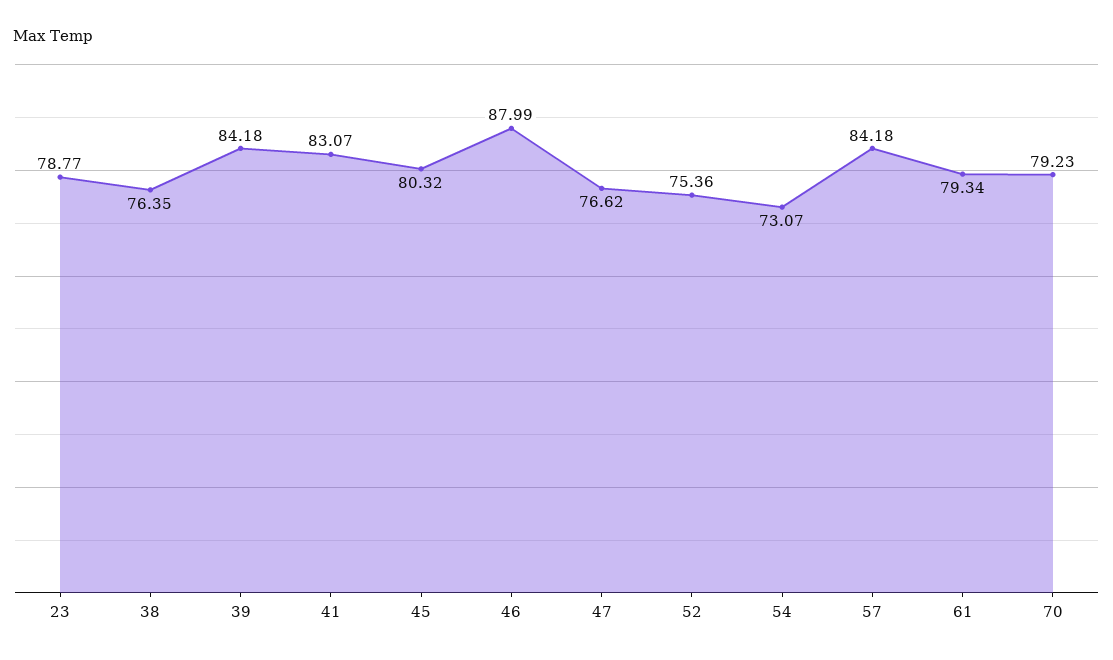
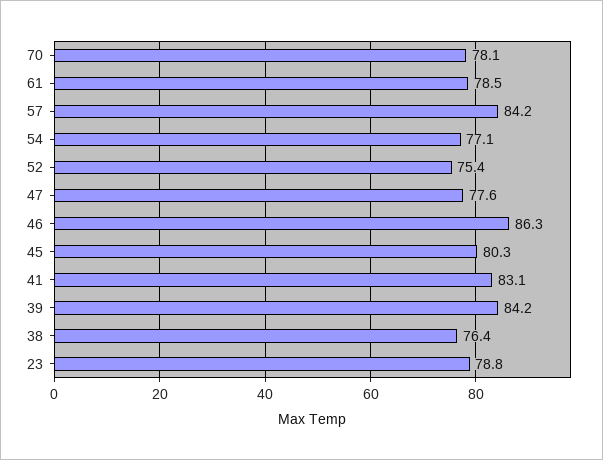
46: 87.99 -> 86.3
47: 76.62 -> 77.6
54: 73.07 -> 77.1
61: 79.34 -> 78.5
70: 79.23 -> 78.1

